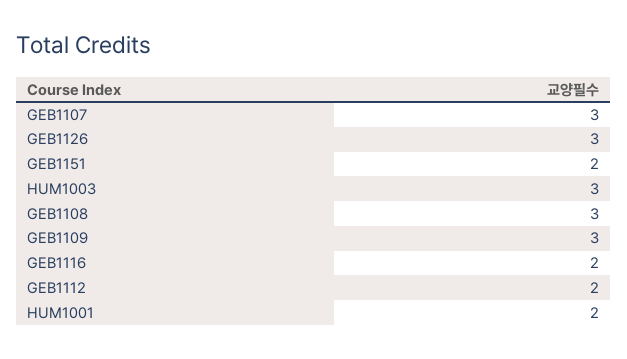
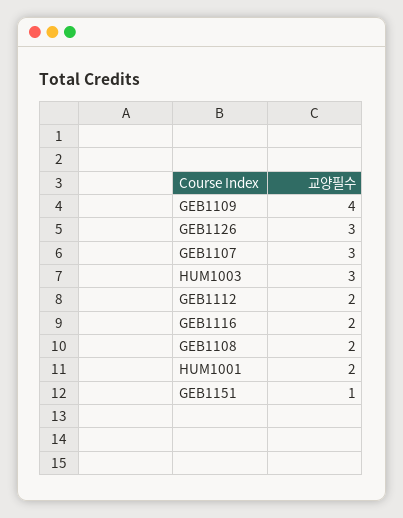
GEB1151: 2 -> 1
GEB1108: 3 -> 2
GEB1109: 3 -> 4

